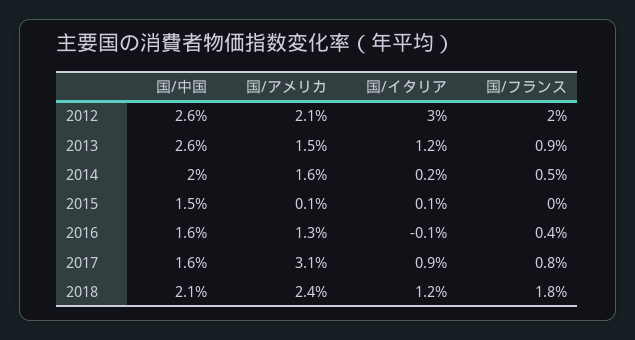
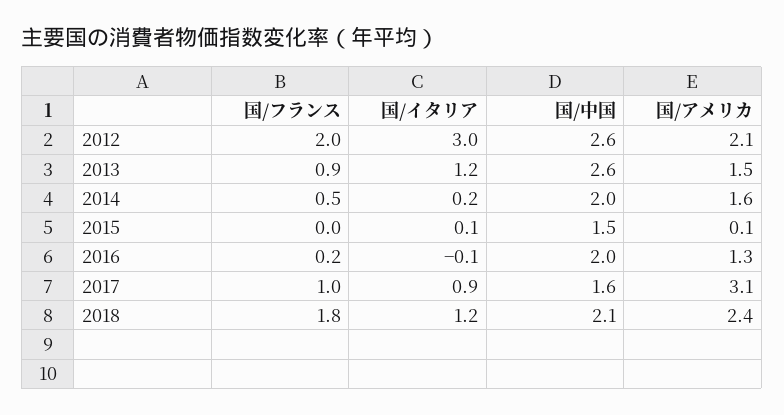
国/中国, 2016: 1.6 -> 2
国/フランス, 2016: 0.4 -> 0.2
国/フランス, 2017: 0.8 -> 1

